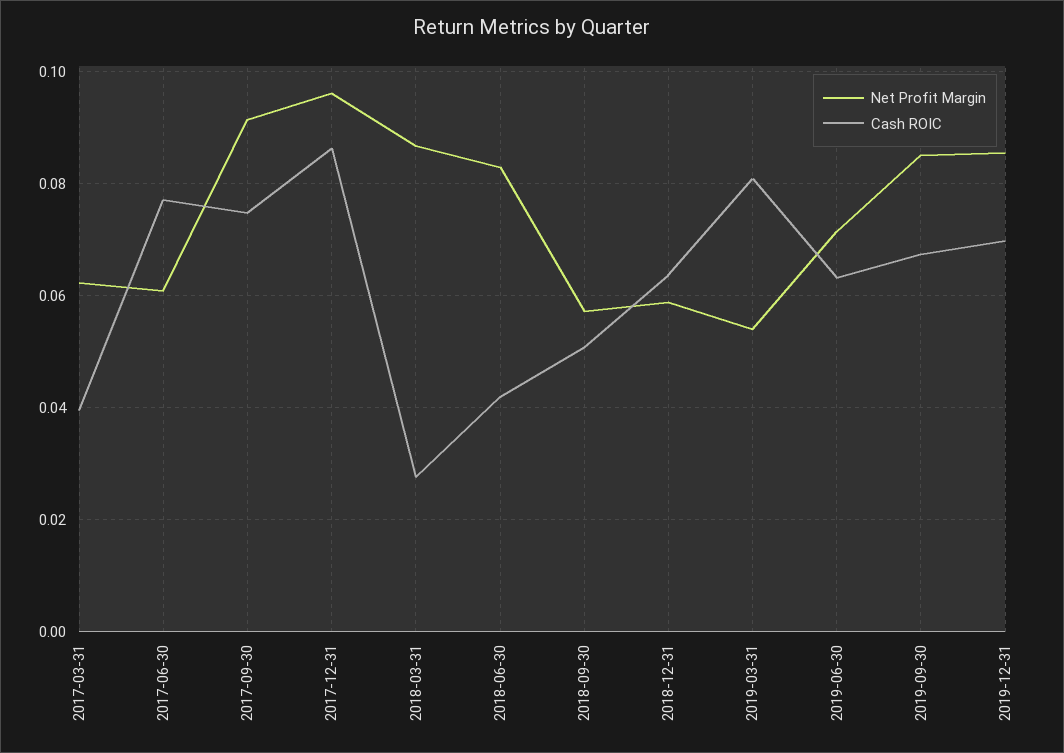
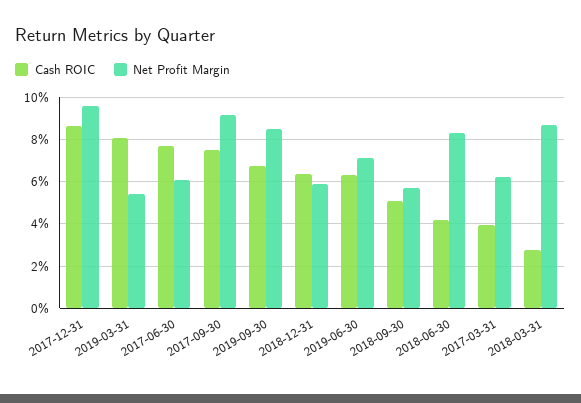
Net Profit Margin, 2019-12-31: 0.086 -> none
Cash ROIC, 2019-12-31: 0.07 -> none

